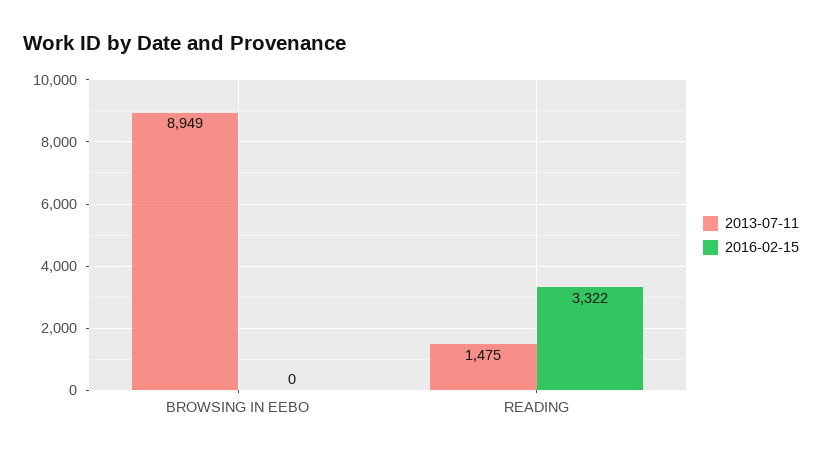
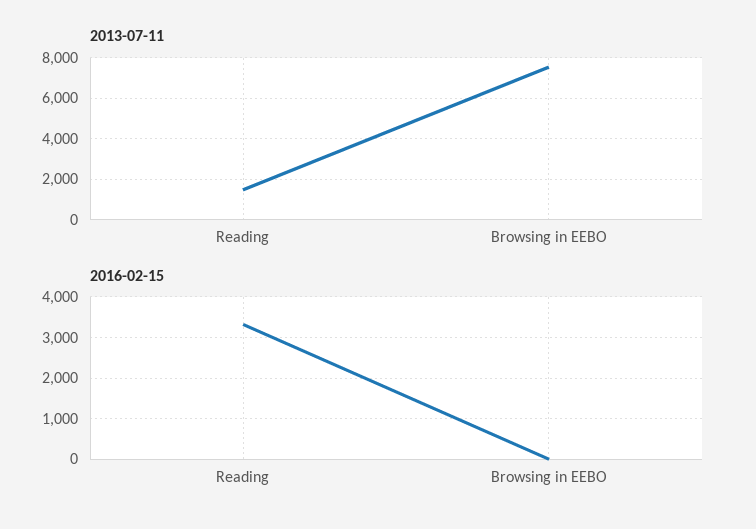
2013-07-11, BROWSING IN EEBO: 8949 -> 7500

